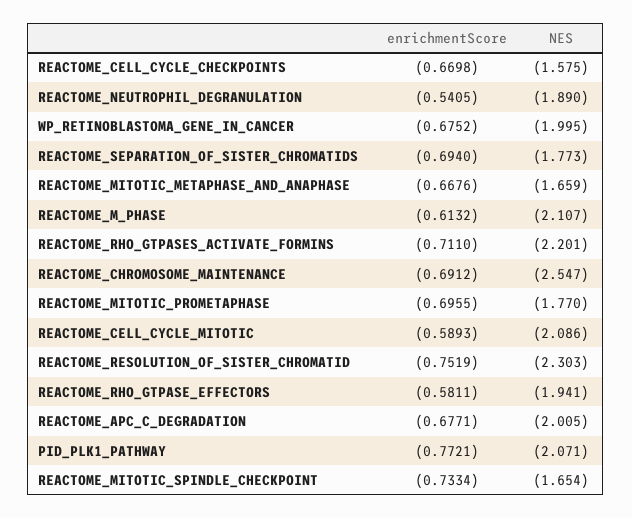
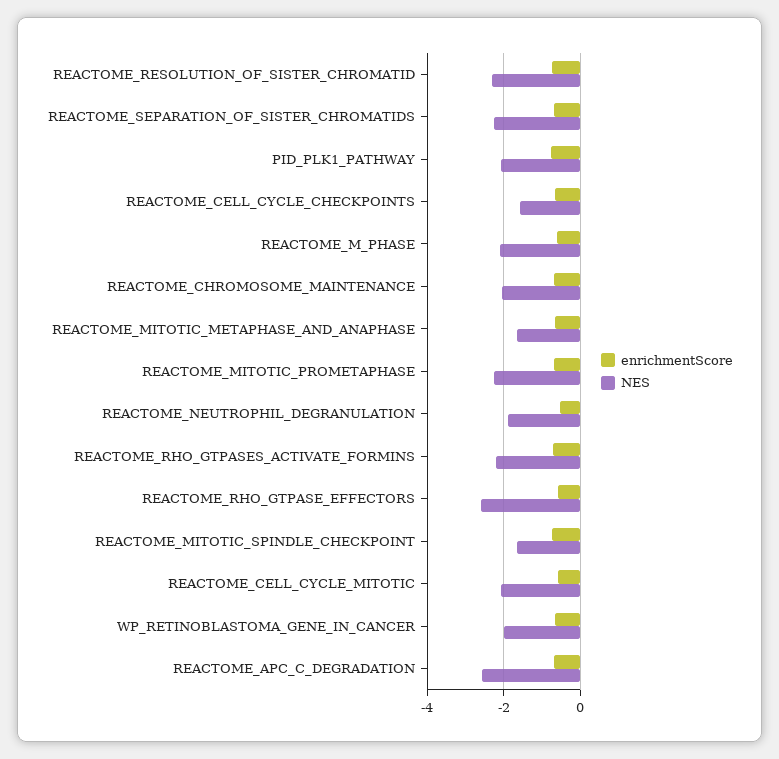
NES, REACTOME_SEPARATION_OF_SISTER_CHROMATIDS: -1.773 -> -2.2
NES, REACTOME_CHROMOSOME_MAINTENANCE: -2.547 -> -2
NES, REACTOME_MITOTIC_PROMETAPHASE: -1.77 -> -2.2
NES, REACTOME_RHO_GTPASE_EFFECTORS: -1.941 -> -2.6
NES, REACTOME_APC_C_DEGRADATION: -2.005 -> -2.6

